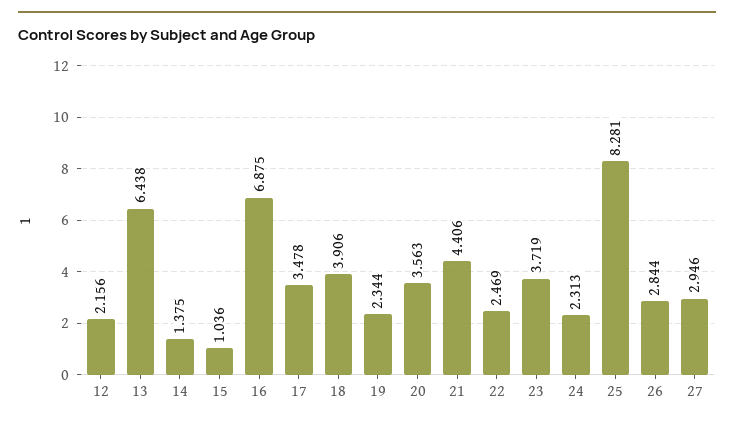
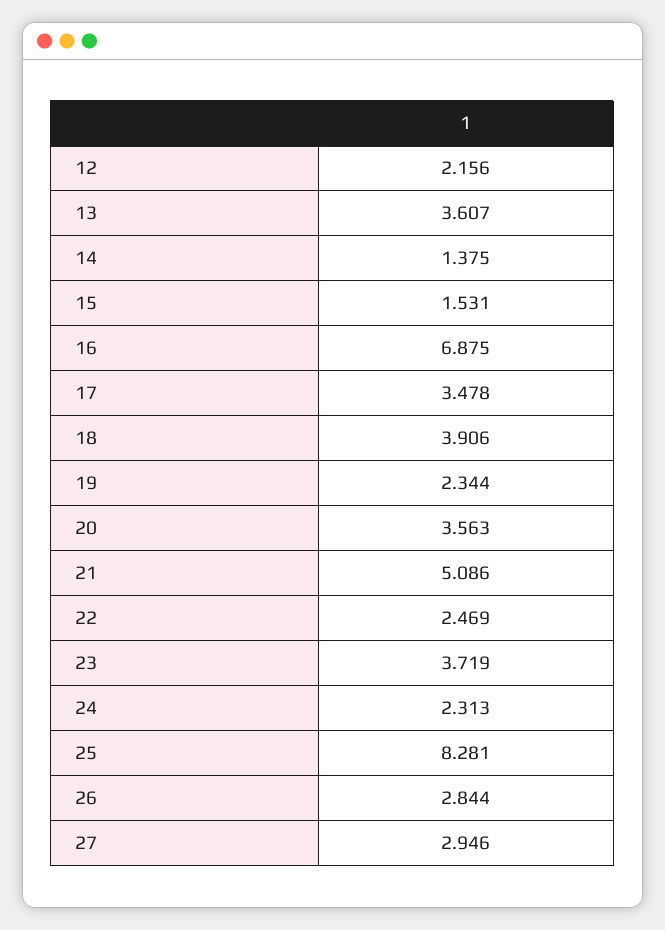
13: 6.438 -> 3.607
15: 1.036 -> 1.531
21: 4.406 -> 5.086

